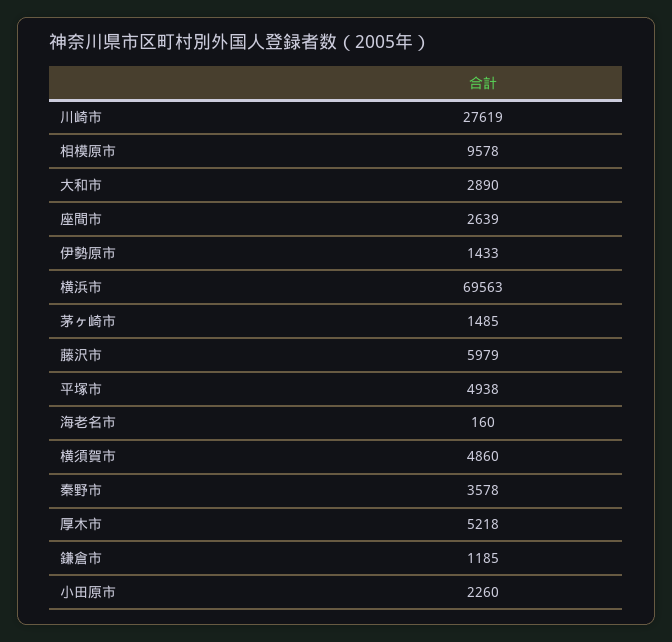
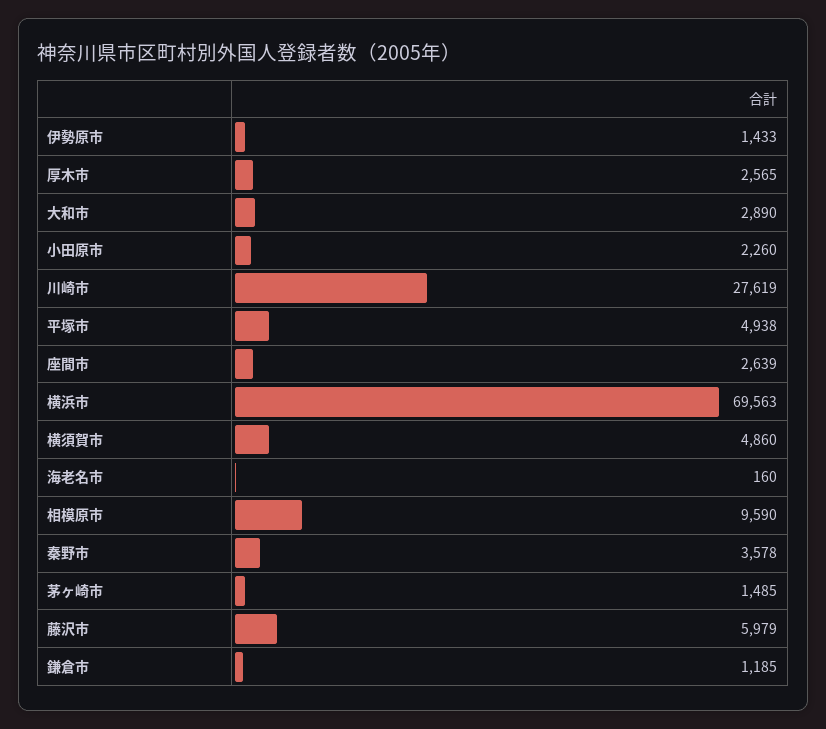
相模原市: 9578 -> 9590
厚木市: 5218 -> 2565

